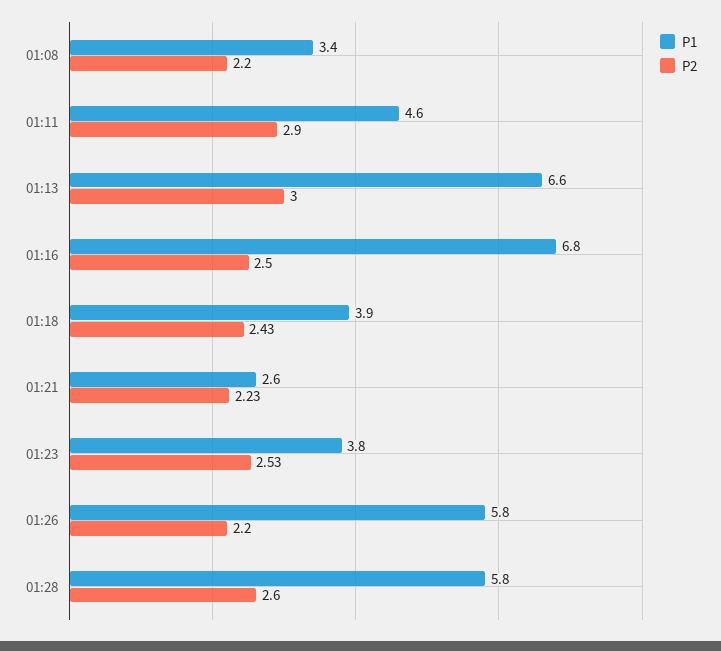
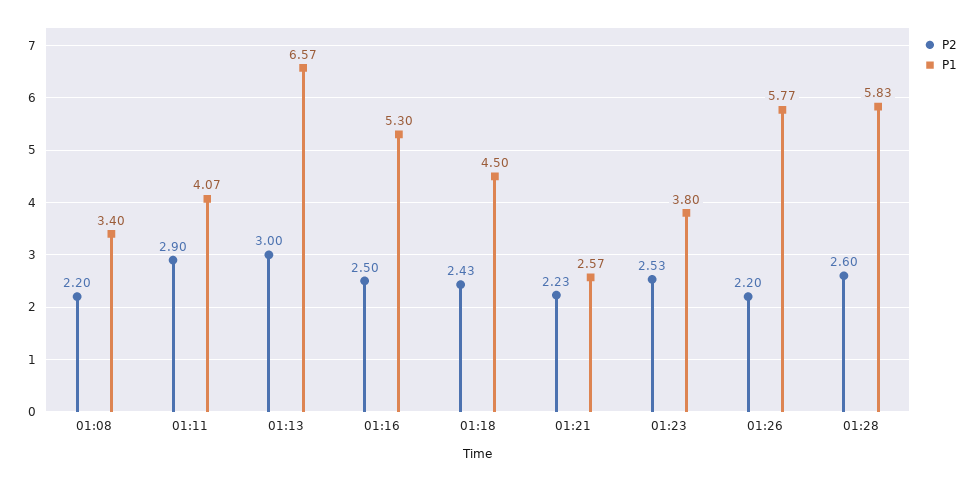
P1, 01:11: 4.6 -> 4.07
P1, 01:16: 6.8 -> 5.3
P1, 01:18: 3.9 -> 4.5

